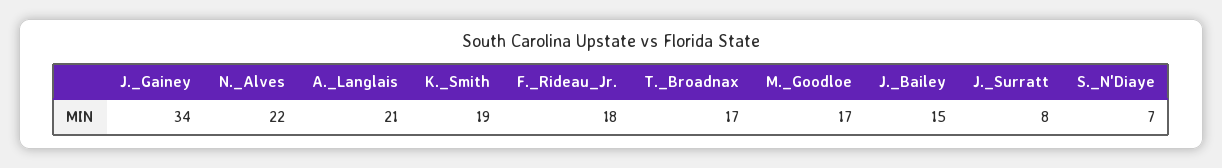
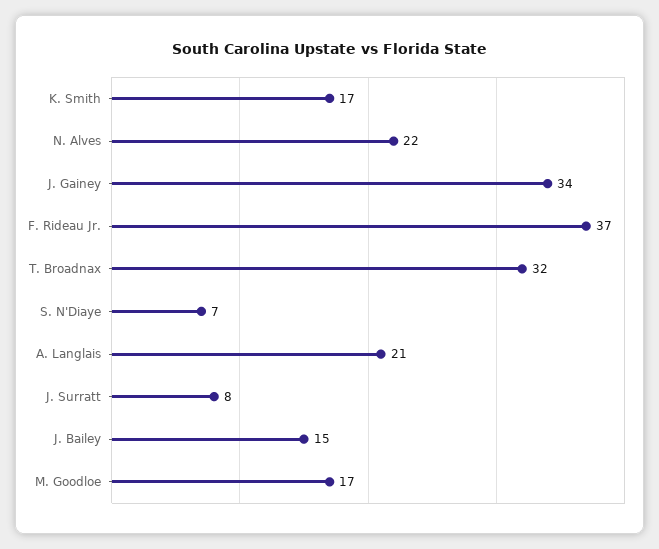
K._Smith: 19 -> 17
F._Rideau_Jr.: 18 -> 37
T._Broadnax: 17 -> 32

